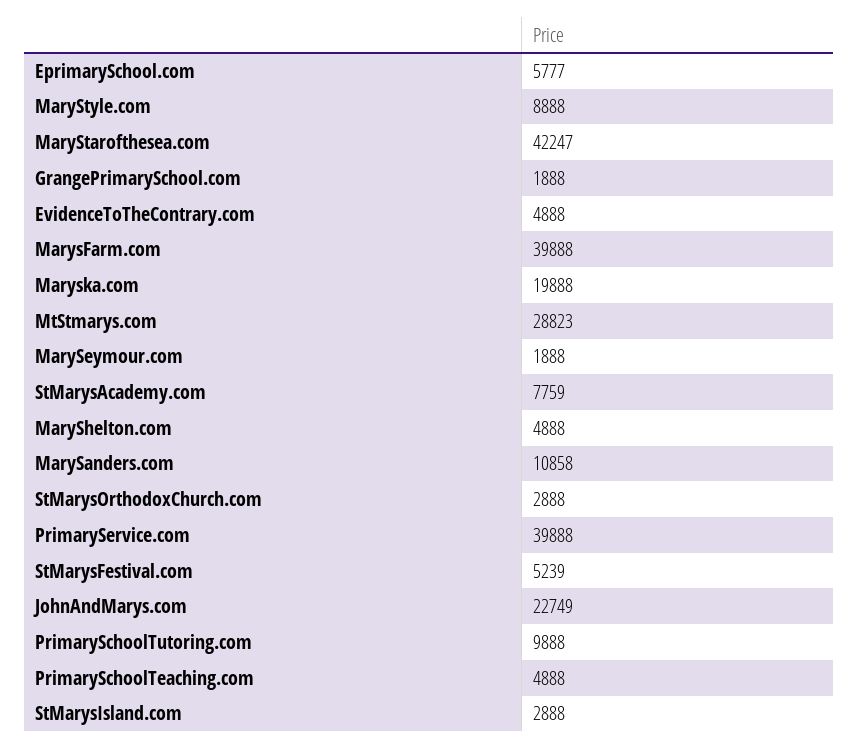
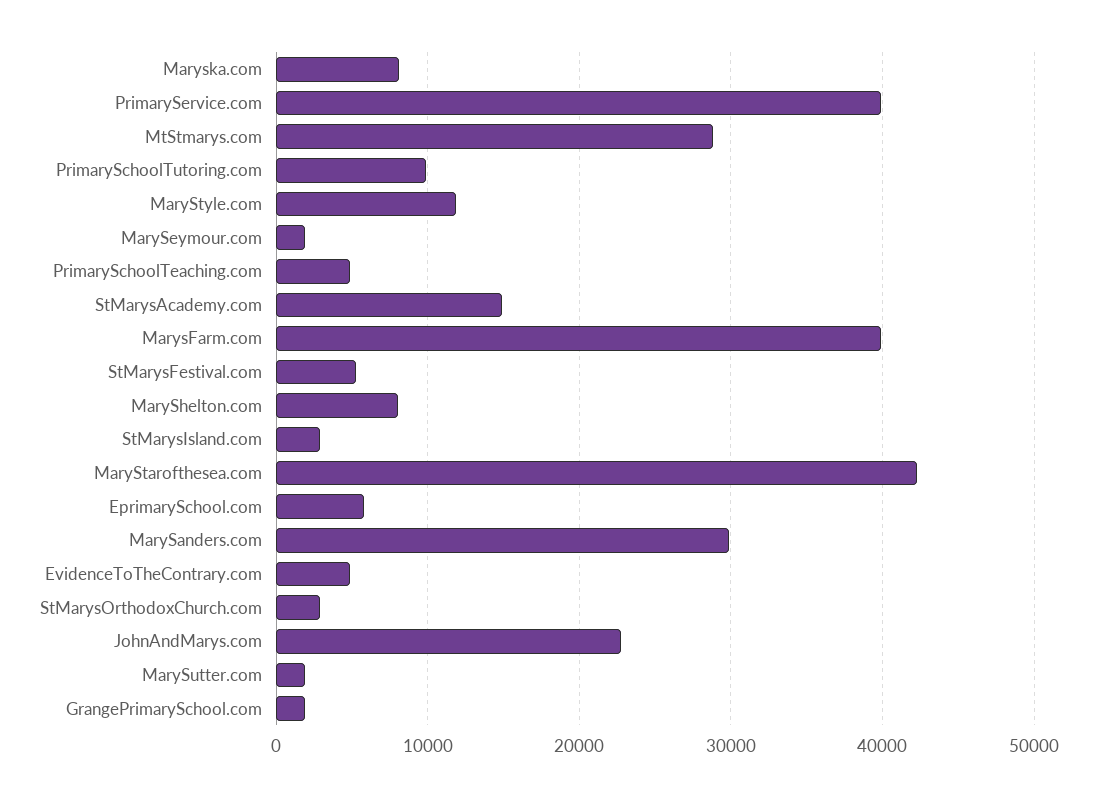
MaryStyle.com: 8888 -> 12000
Maryska.com: 19888 -> 8000
StMarysAcademy.com: 7759 -> 15000
MaryShelton.com: 4888 -> 8000
MarySanders.com: 10858 -> 30000
MarySutter.com: none -> 2000

